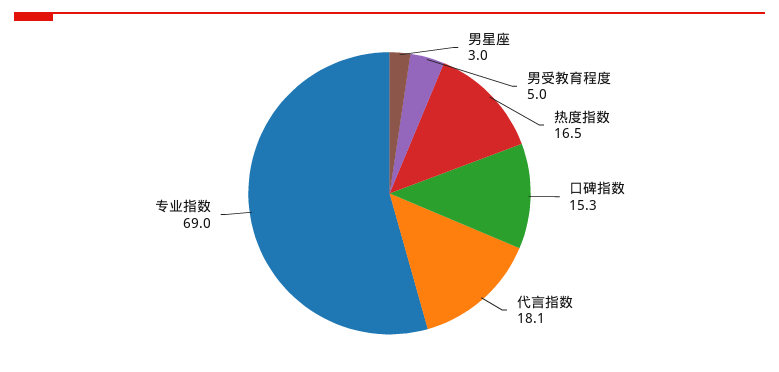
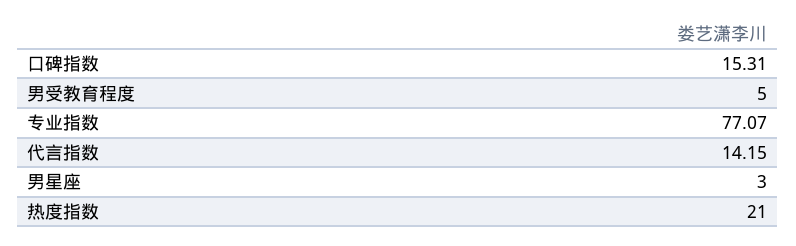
热度指数: 16.5 -> 21
代言指数: 18.1 -> 14.15
专业指数: 69 -> 77.07

